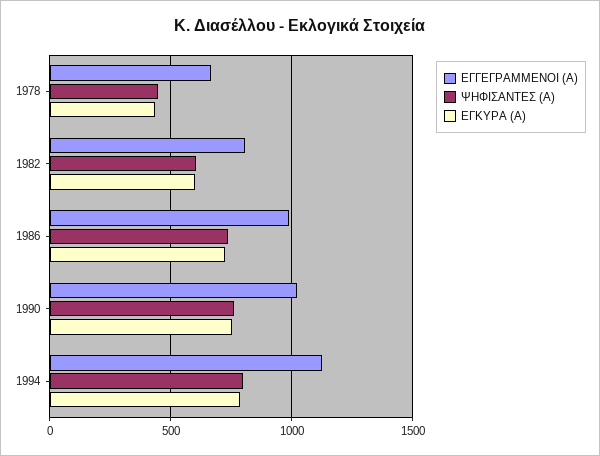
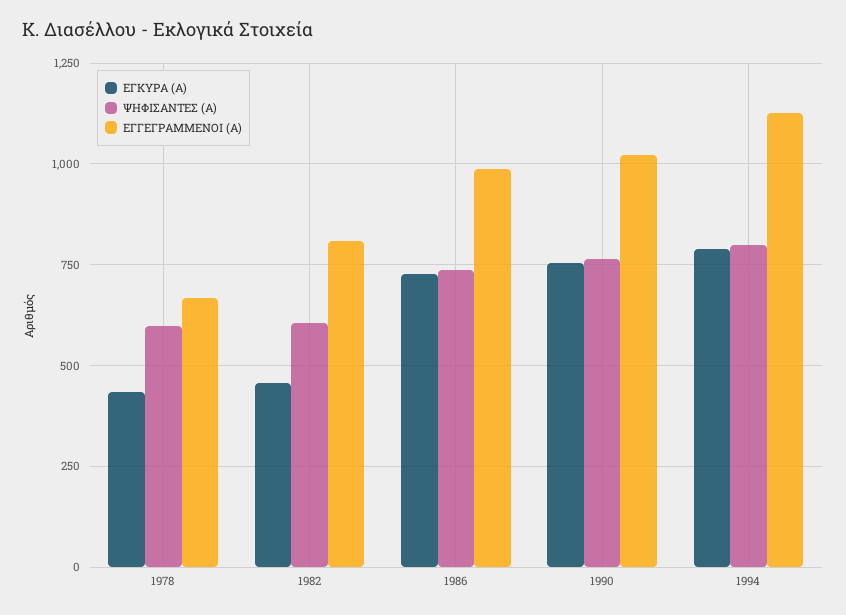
ΨΗΦΙΣΑΝΤΕΣ (Α), 1978: 450 -> 600
ΕΓΚΥΡΑ (Α), 1982: 600 -> 450

